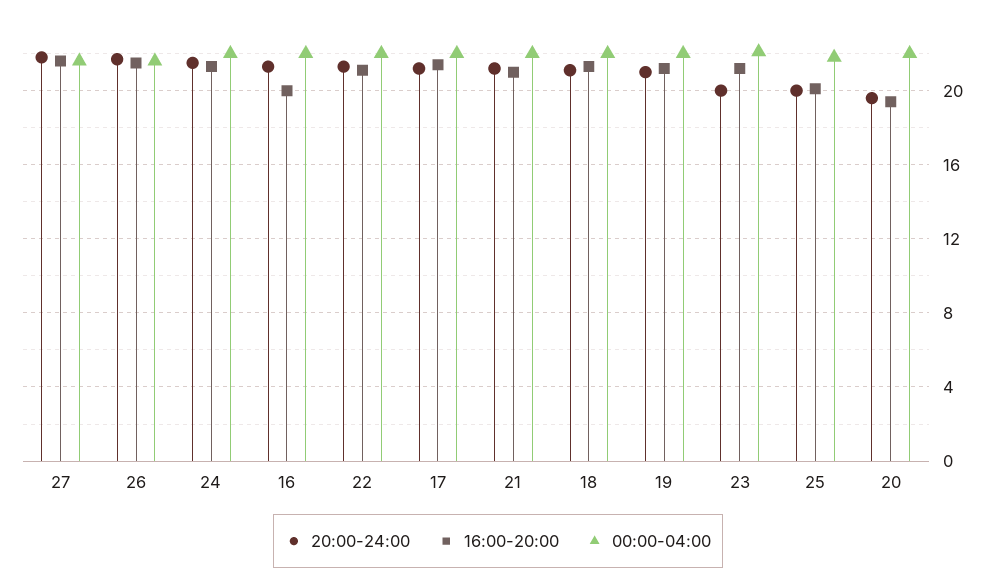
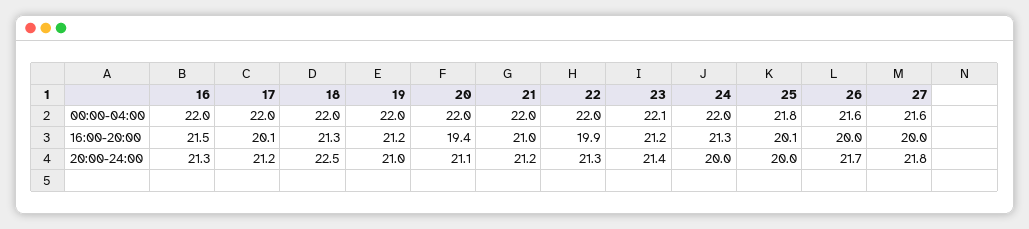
16:00-20:00, 27: 21.5 -> 20
16:00-20:00, 26: 21.5 -> 20
20:00-24:00, 24: 21.5 -> 20
16:00-20:00, 16: 20 -> 21.5
16:00-20:00, 22: 21 -> 19.9
16:00-20:00, 17: 21.5 -> 20.1
20:00-24:00, 18: 21 -> 22.5
20:00-24:00, 23: 20 -> 21.4
20:00-24:00, 20: 19.5 -> 21.1

